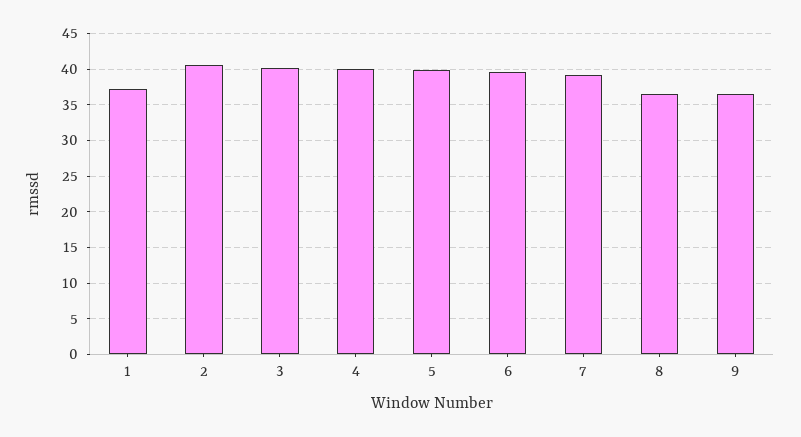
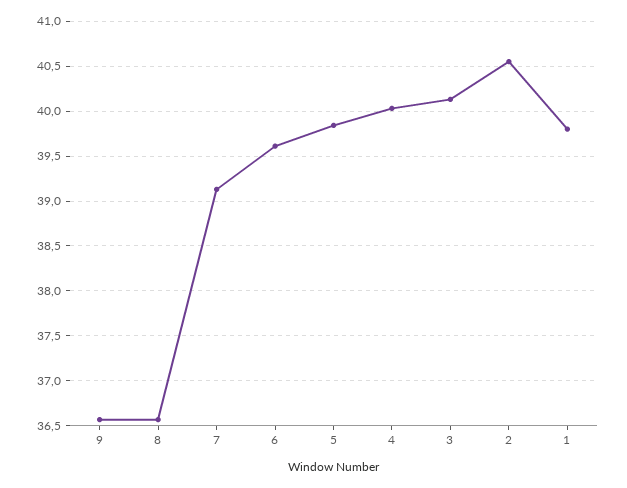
1: 37 -> 39.8

